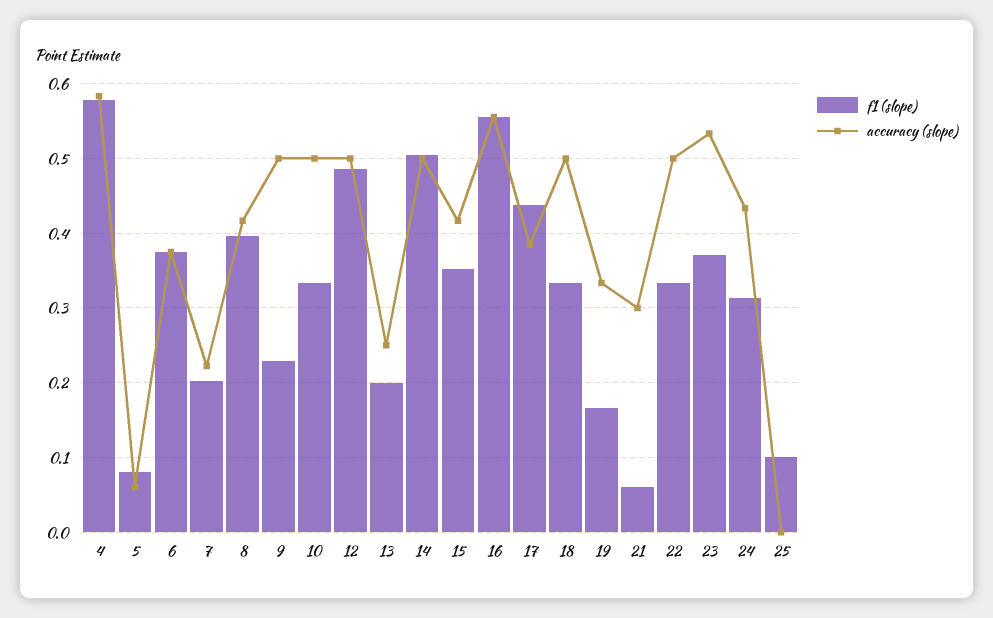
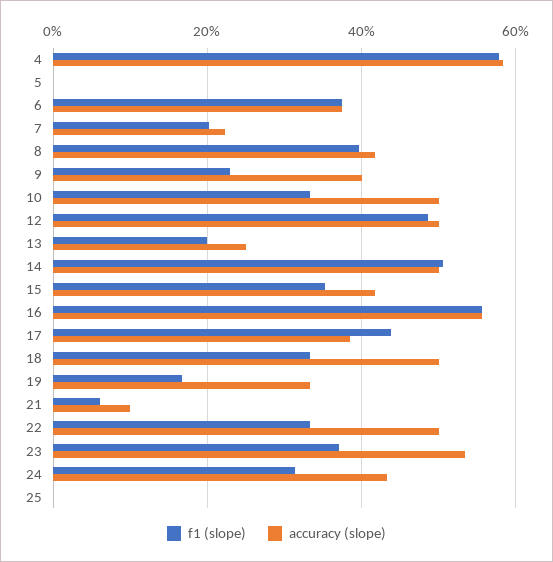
f1 (slope), 5: 0.08 -> 0
accuracy (slope), 5: 0.06 -> 0
accuracy (slope), 9: 0.5 -> 0.4
accuracy (slope), 21: 0.3 -> 0.1
f1 (slope), 25: 0.1 -> 0

